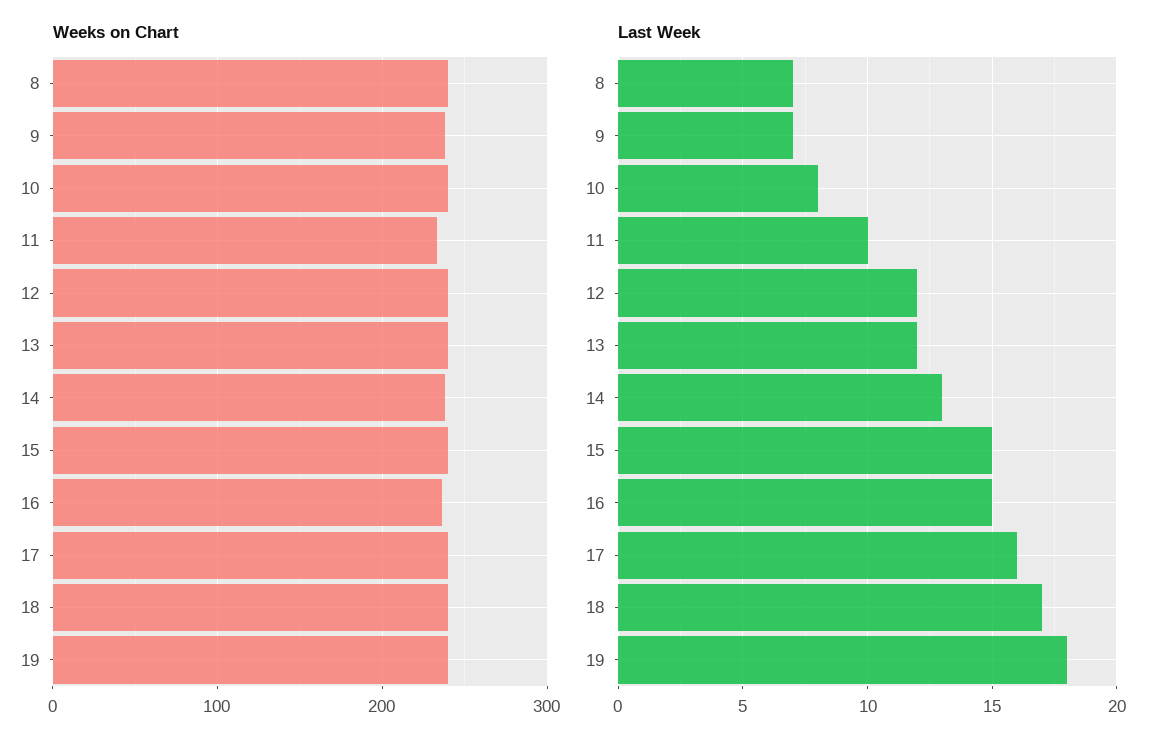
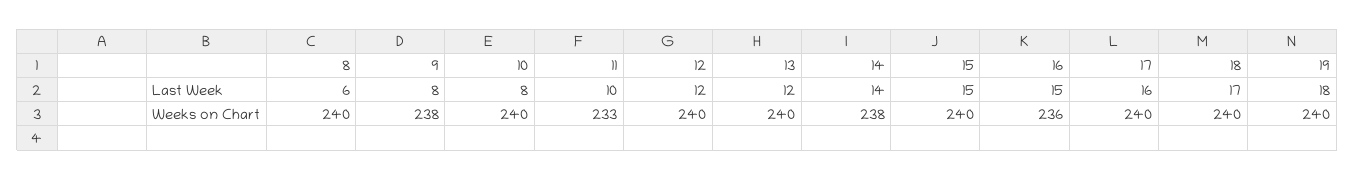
Last Week, 8: 7 -> 6
Last Week, 9: 7 -> 8
Last Week, 14: 13 -> 14

